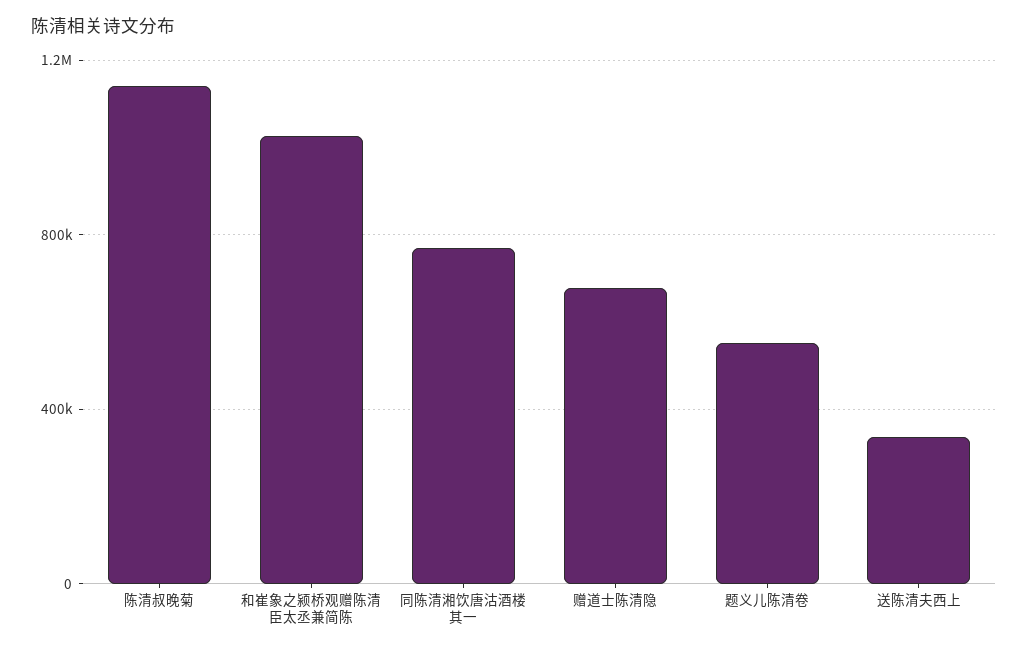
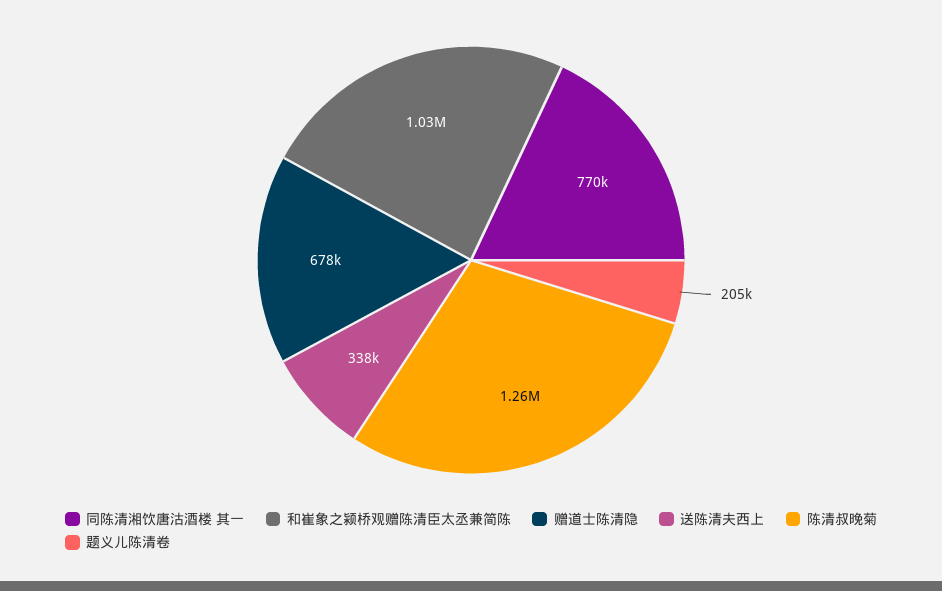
陈清叔晚菊: 1150000 -> 1260000
题义儿陈清卷: 550000 -> 205000

